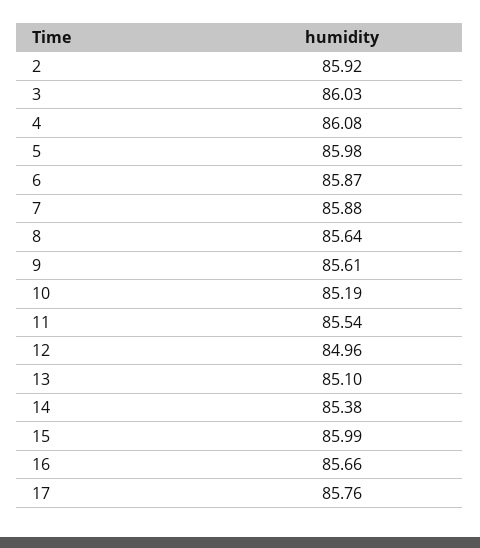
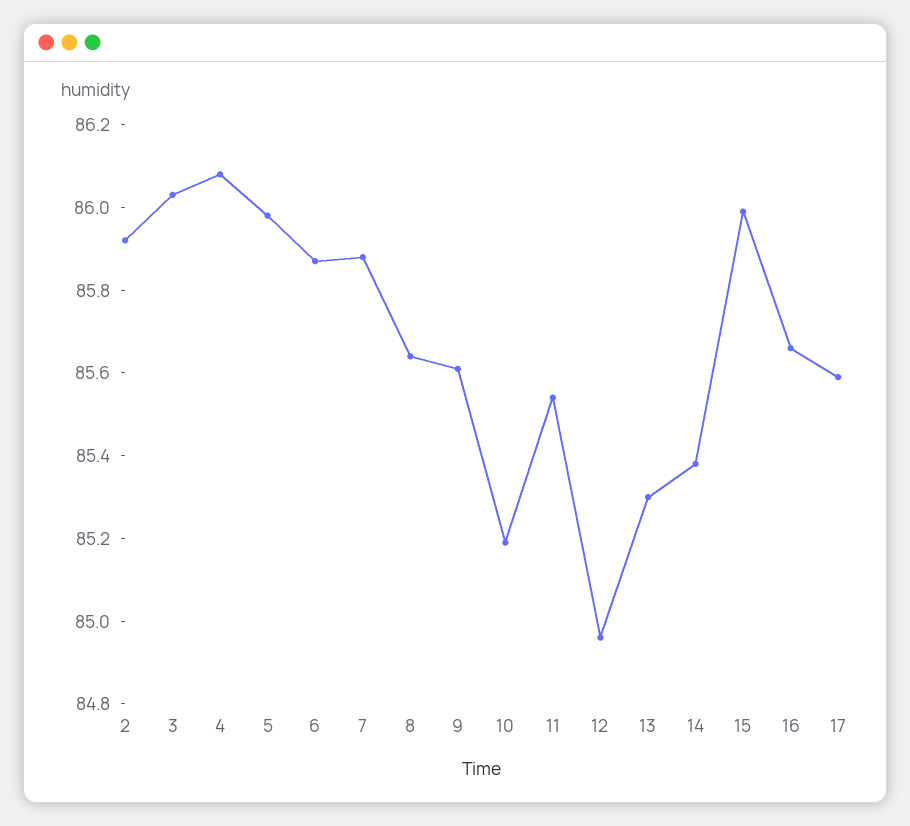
13: 85.1 -> 85.3
17: 85.76 -> 85.6

